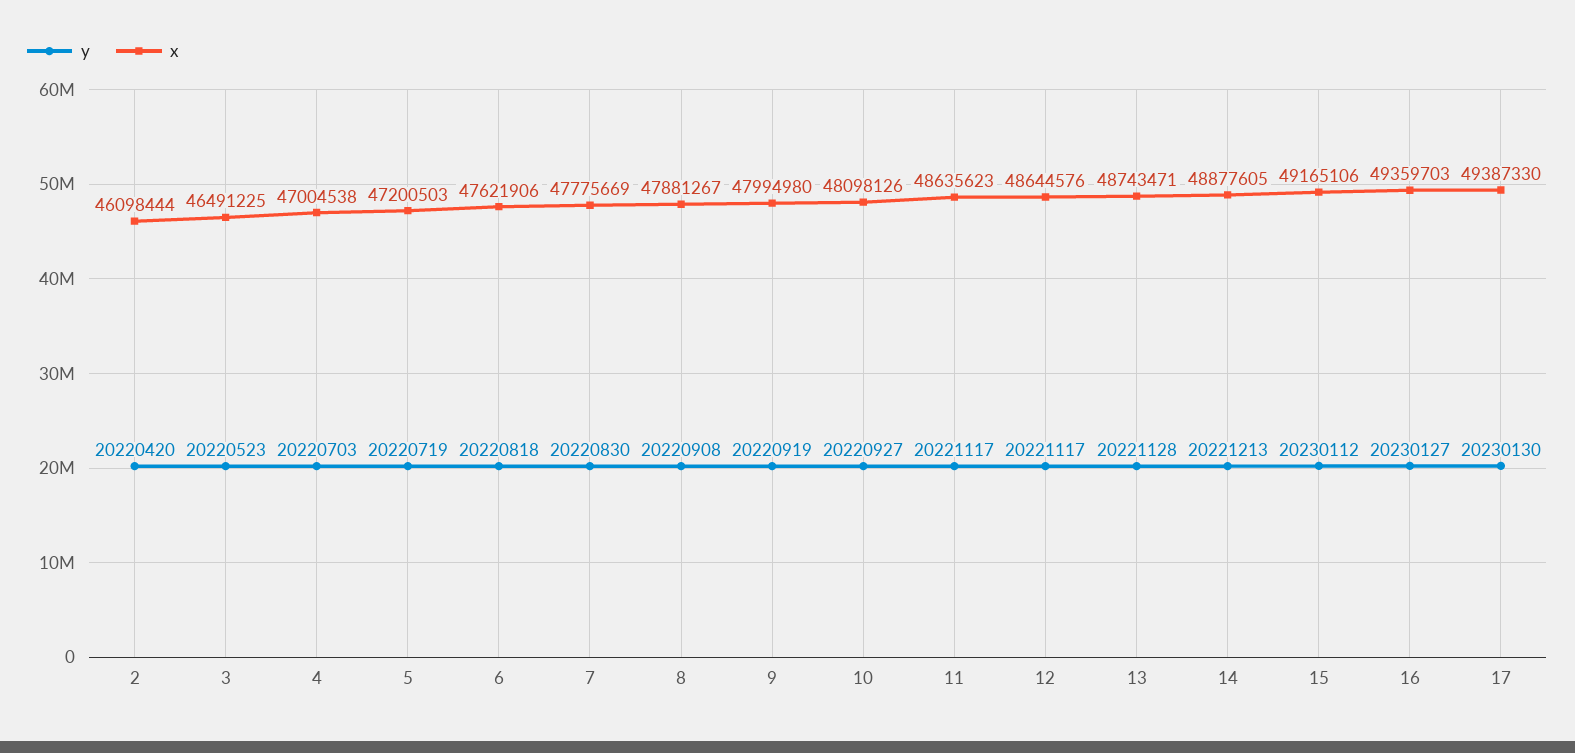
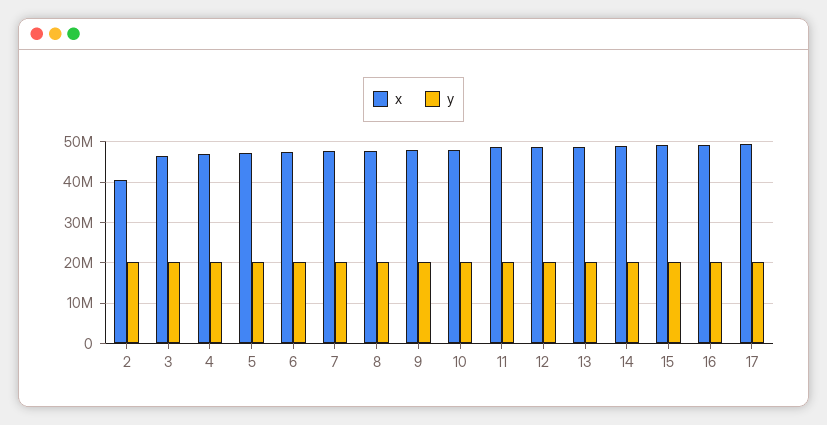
x, 2: 46098444 -> 40000000

